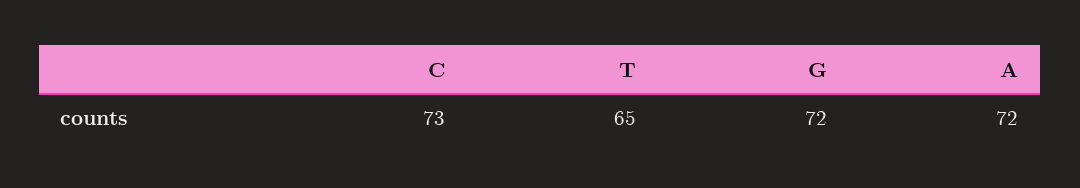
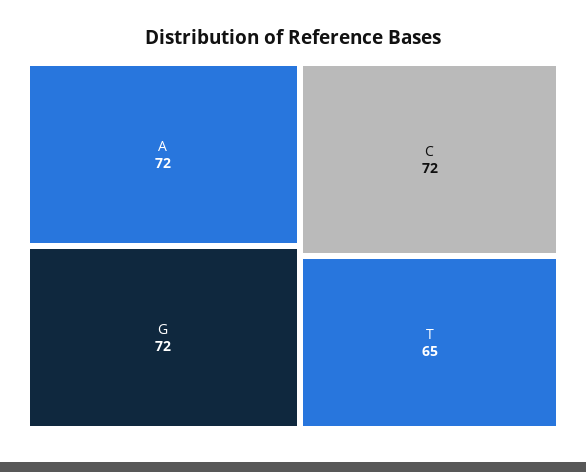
C: 73 -> 72

